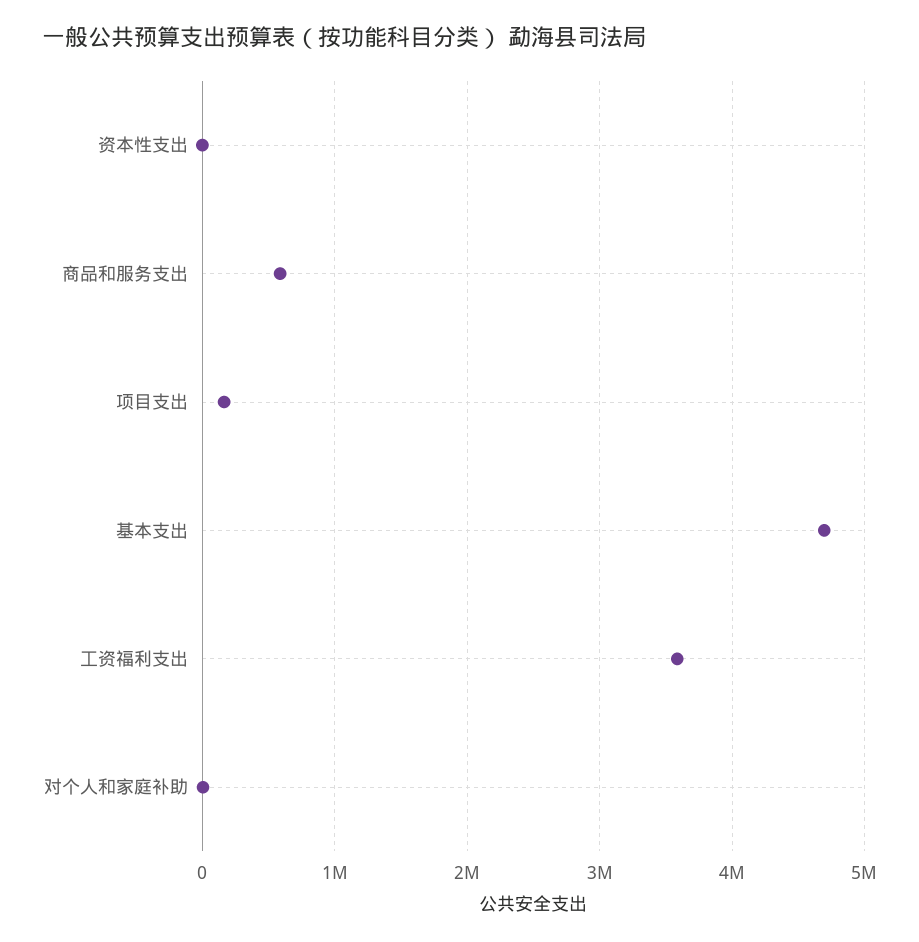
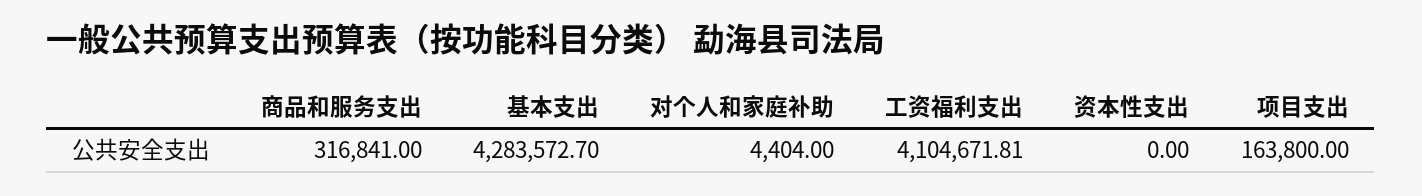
商品和服务支出: 600000 -> 316841
基本支出: 4700000 -> 4283572.7
工资福利支出: 3600000 -> 4104671.81

